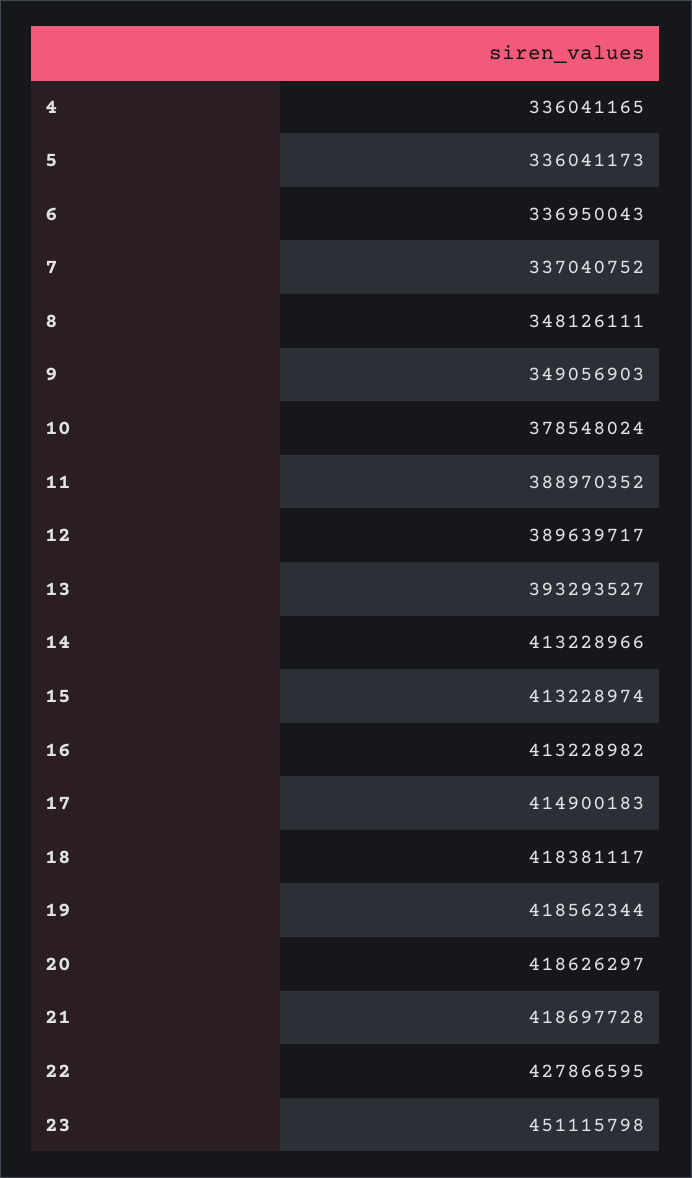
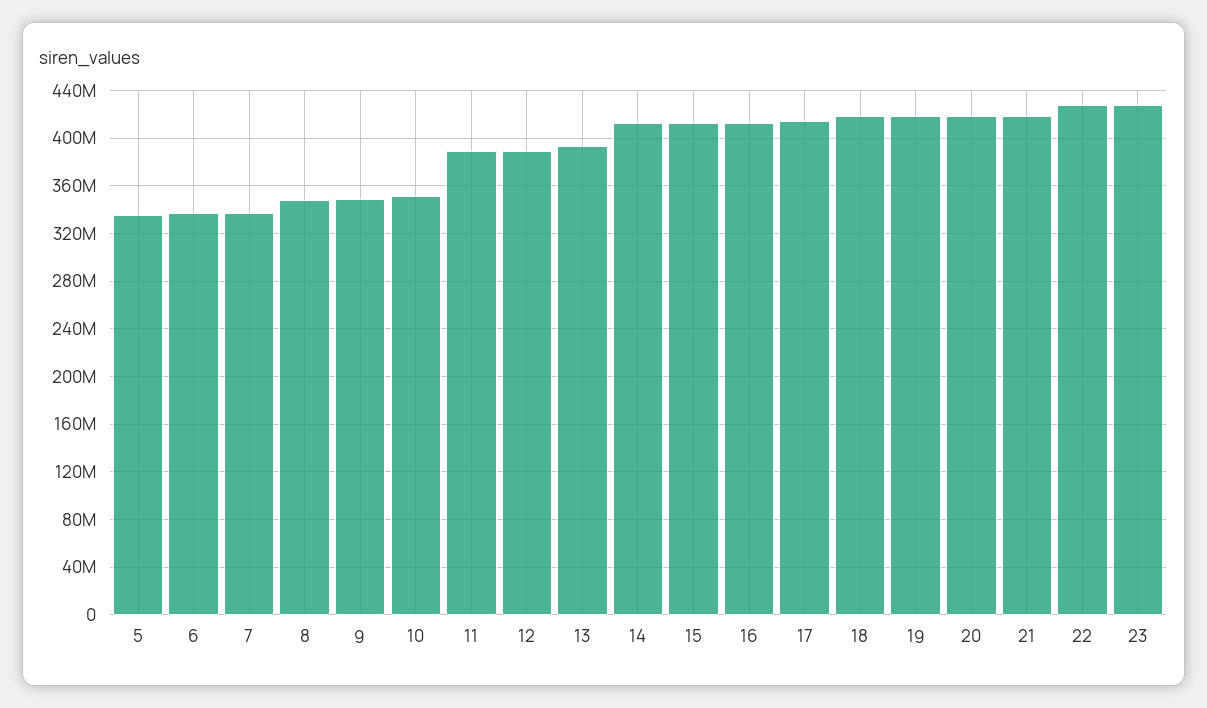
4: 336041165 -> none
10: 378548024 -> 350000000
23: 451115798 -> 430000000

